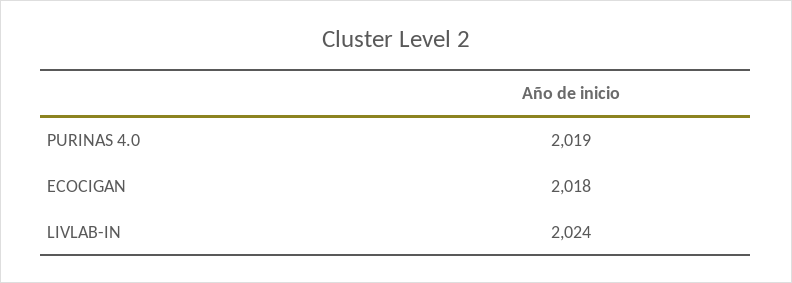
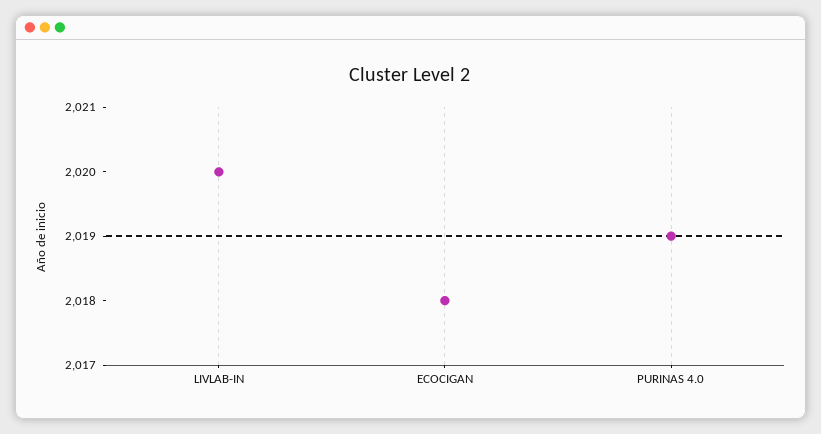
LIVLAB-IN: 2024 -> 2020

